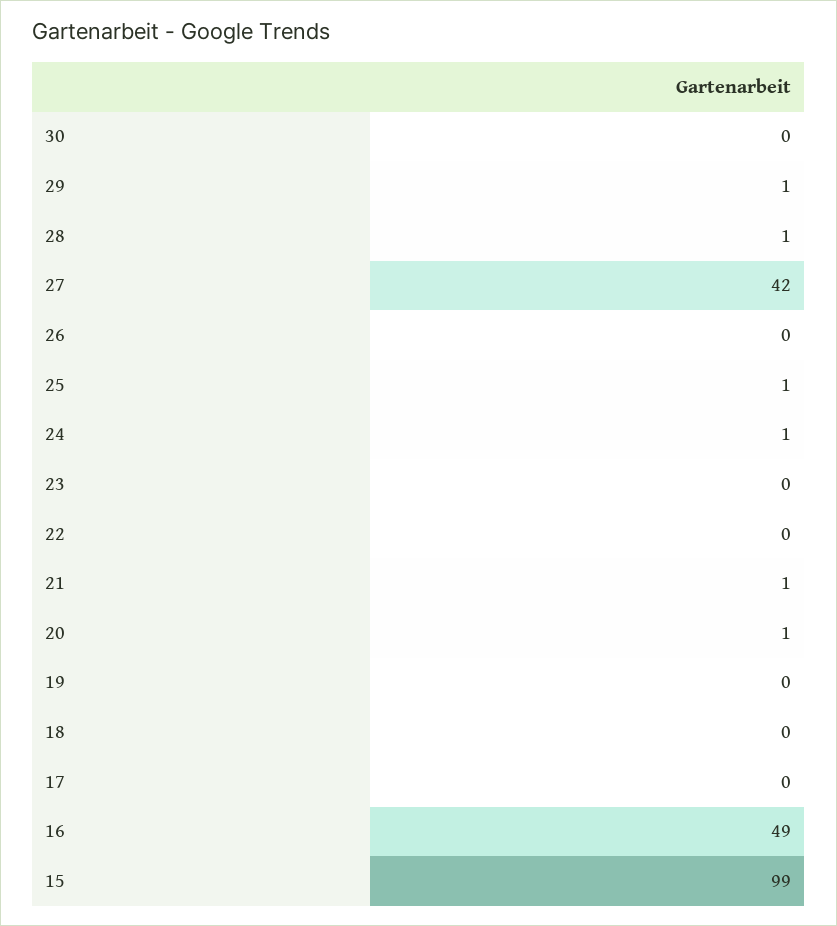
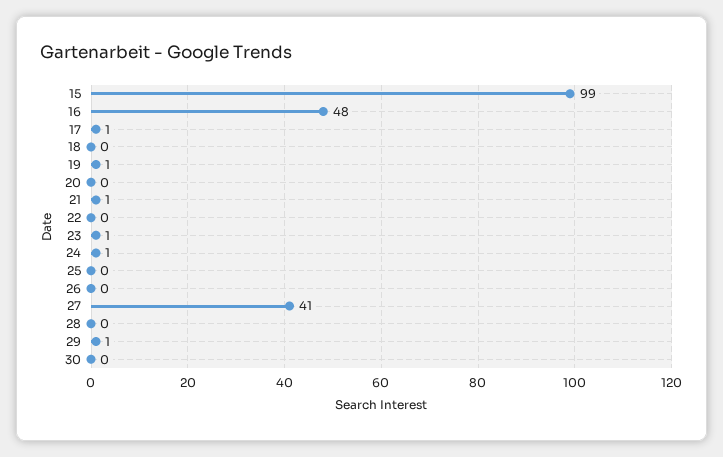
28: 1 -> 0
27: 42 -> 41
25: 1 -> 0
23: 0 -> 1
20: 1 -> 0
19: 0 -> 1
17: 0 -> 1
16: 49 -> 48

